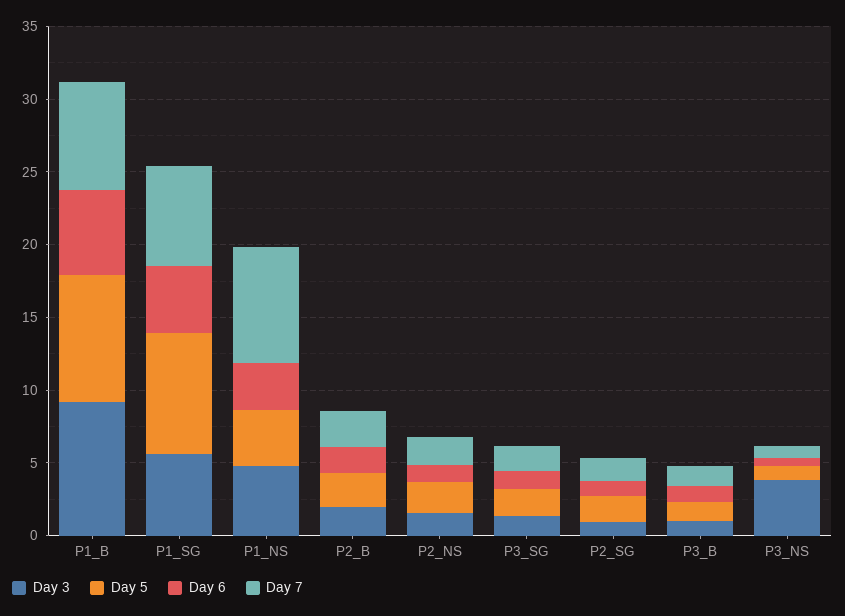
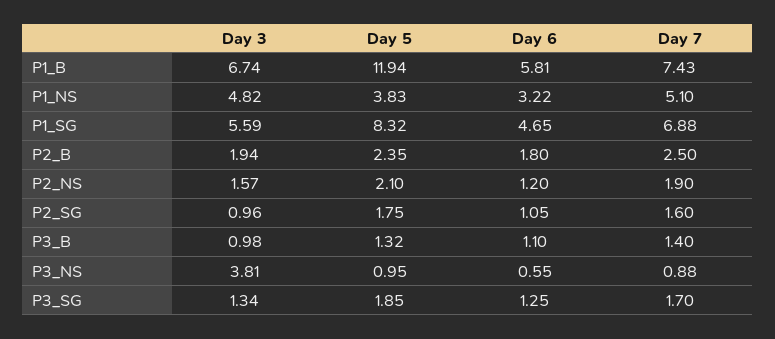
Day 3, P1_B: 9 -> 6.74
Day 5, P1_B: 9 -> 11.94
Day 7, P1_NS: 8 -> 5.1

